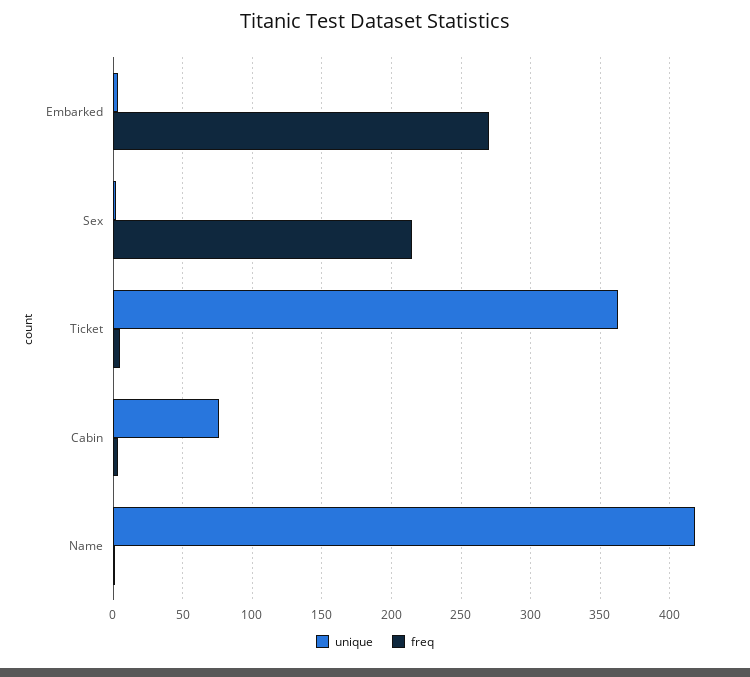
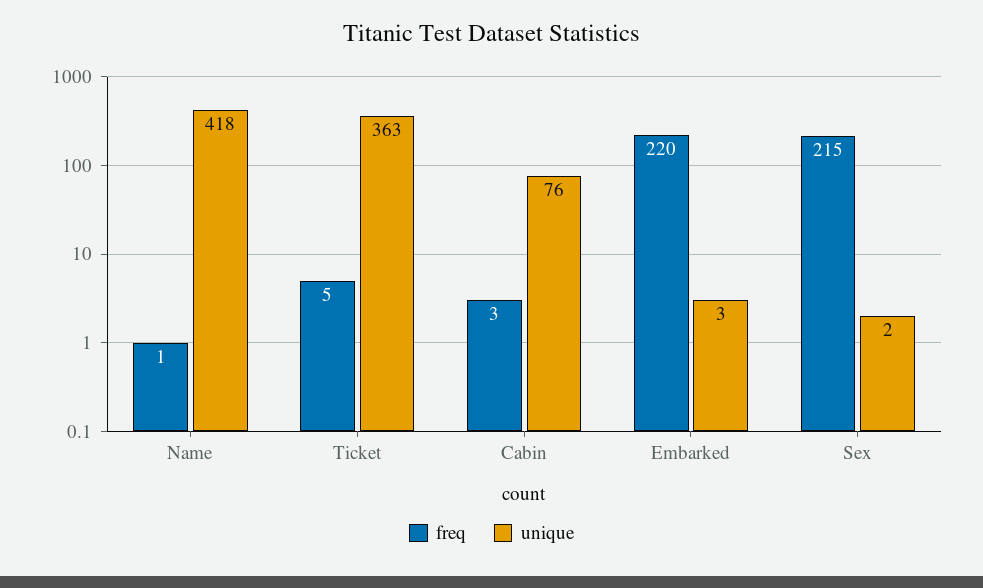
freq, Embarked: 270 -> 220

